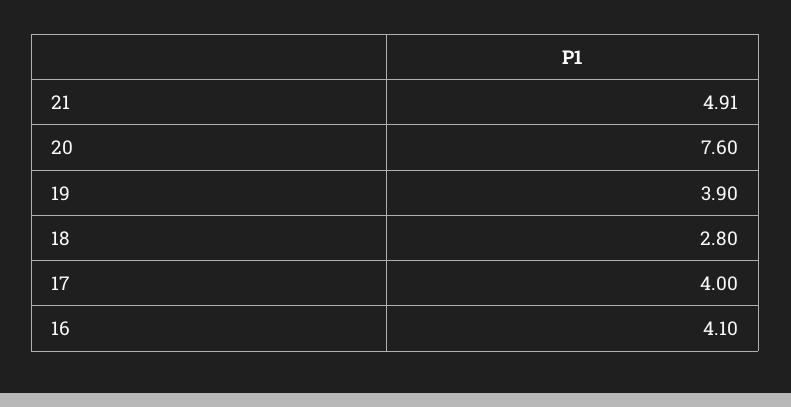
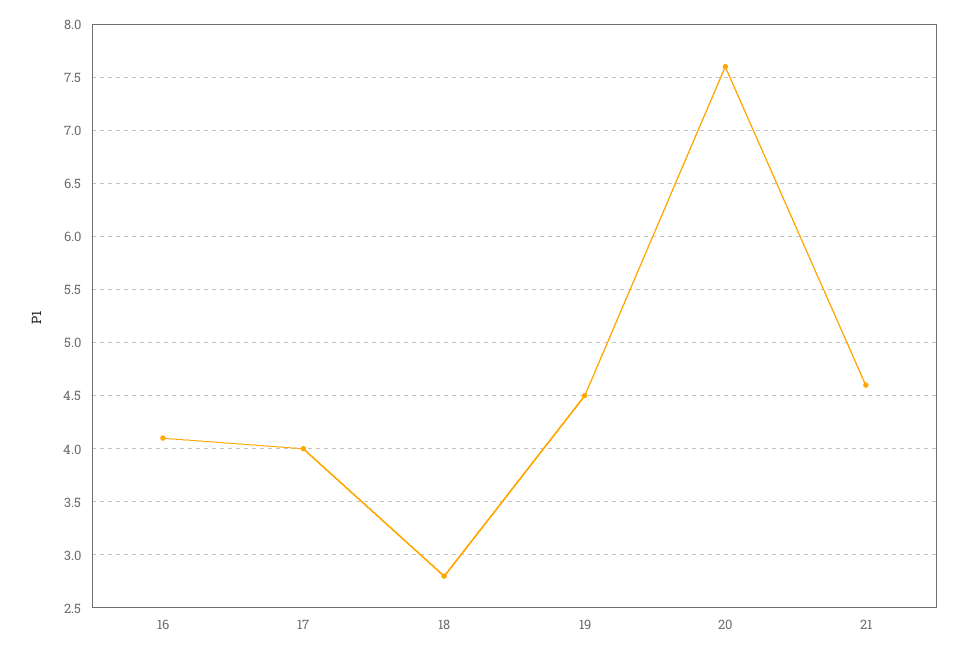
21: 4.91 -> 4.6
19: 3.9 -> 4.5

